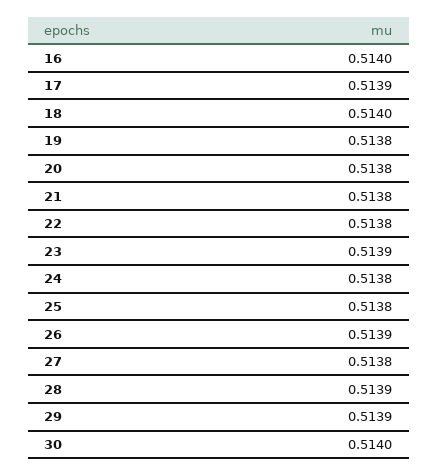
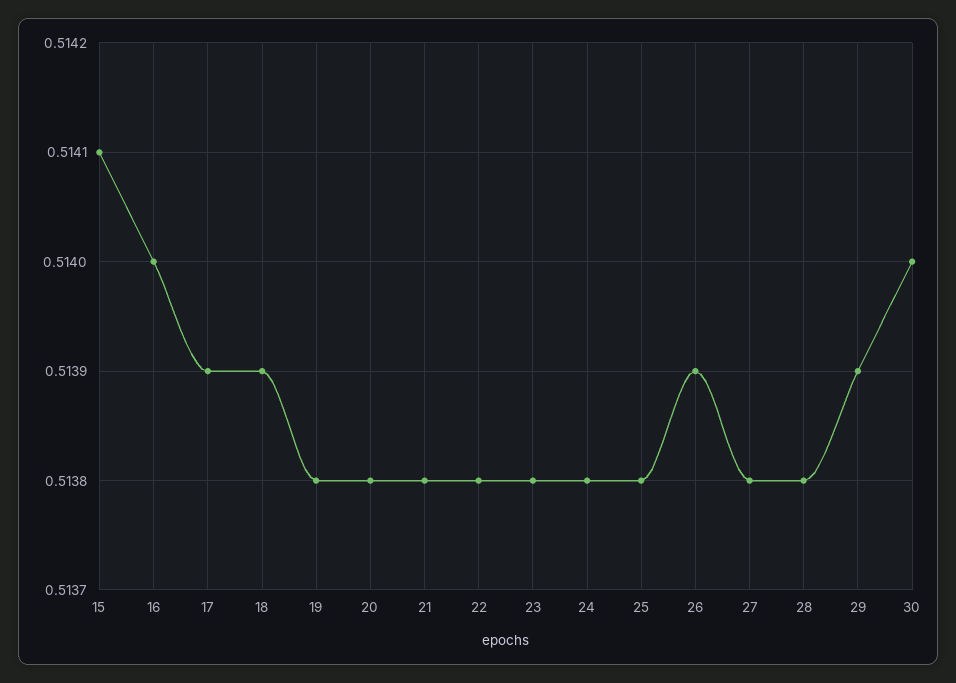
18: 0.514 -> 0.5139
23: 0.5139 -> 0.5138
28: 0.5139 -> 0.5138
15: none -> 0.5141

